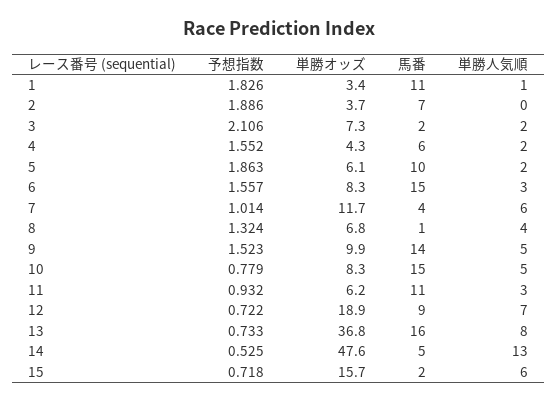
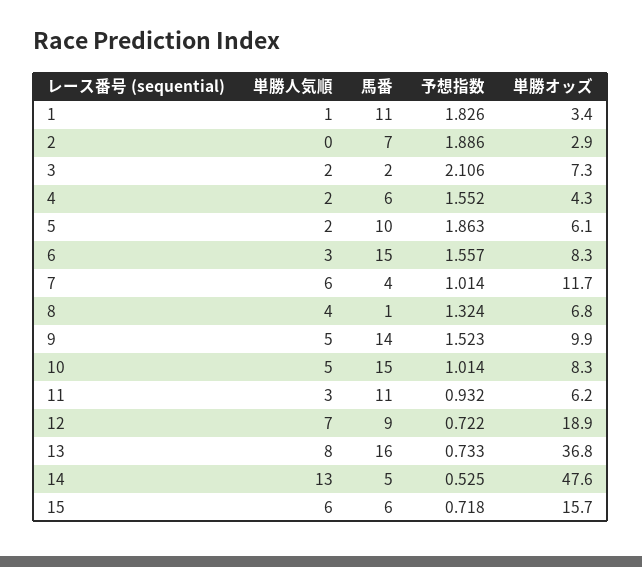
単勝オッズ, 2: 3.7 -> 2.9
予想指数, 10: 0.779 -> 1.014
馬番, 15: 2 -> 6

